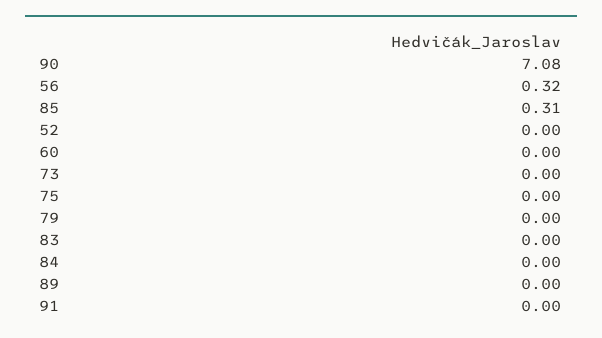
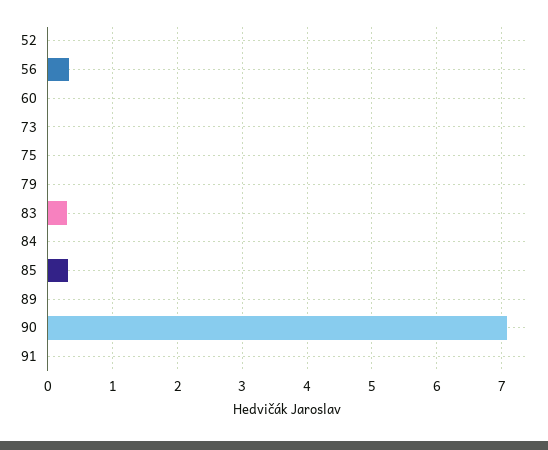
83: 0 -> 0.3

